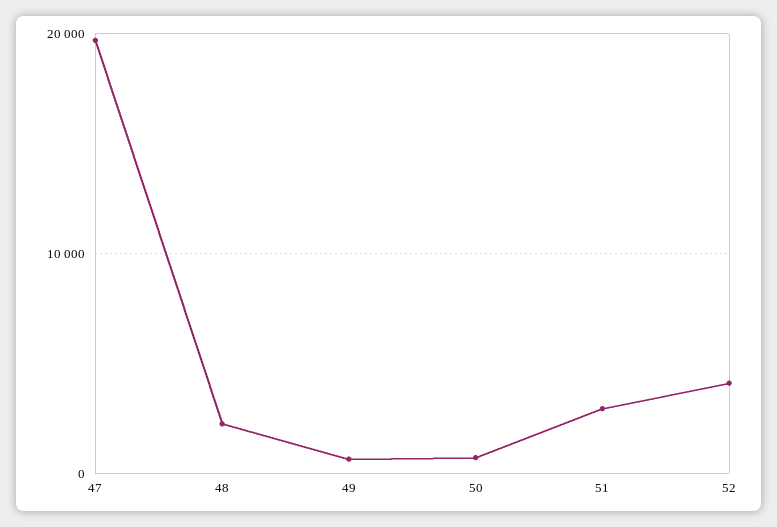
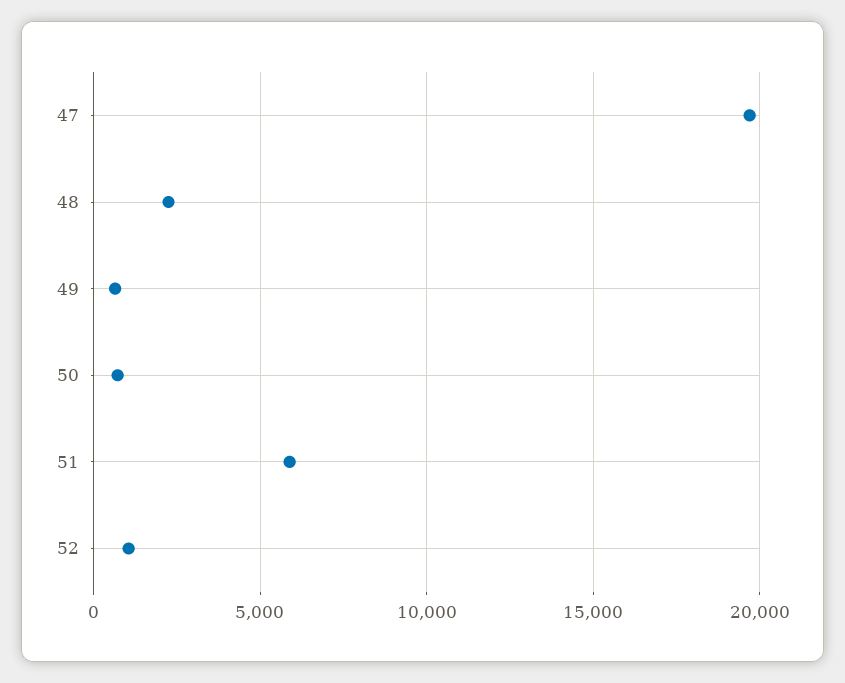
51: 3000 -> 6000
52: 4000 -> 1000

